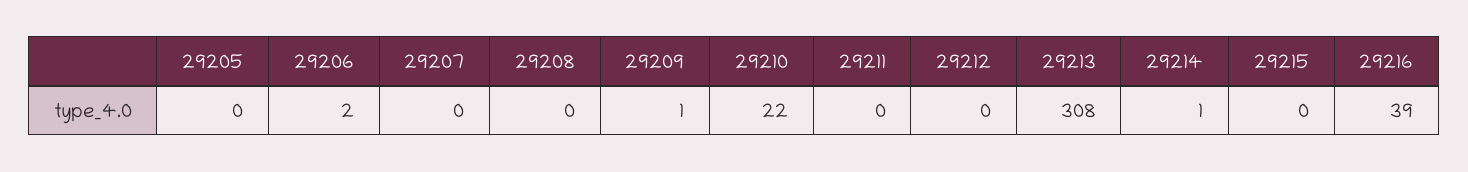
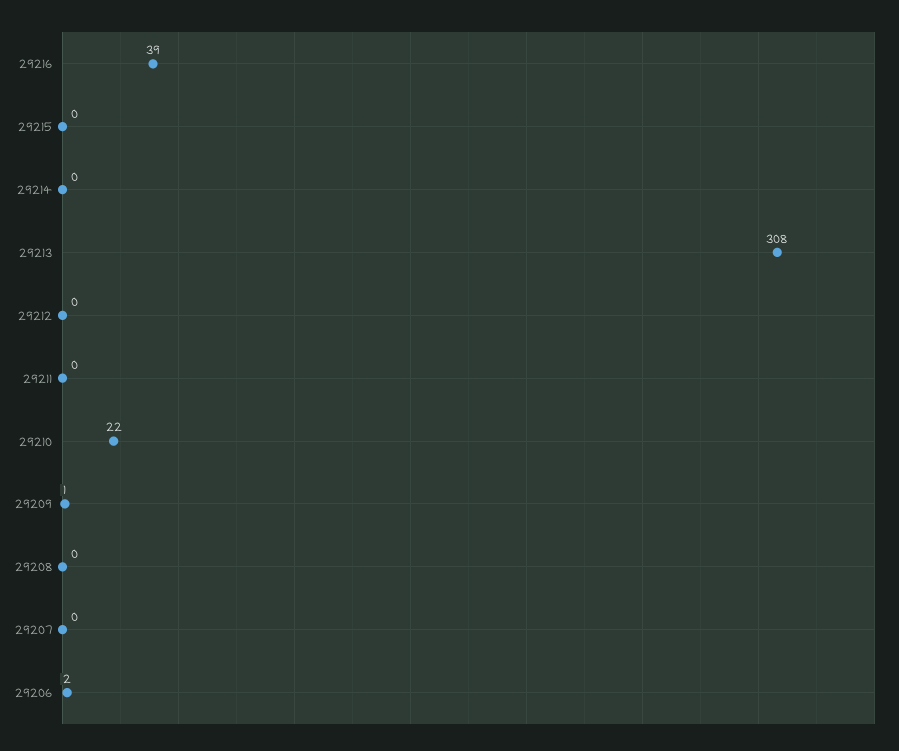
29205: 0 -> none
29214: 1 -> 0

